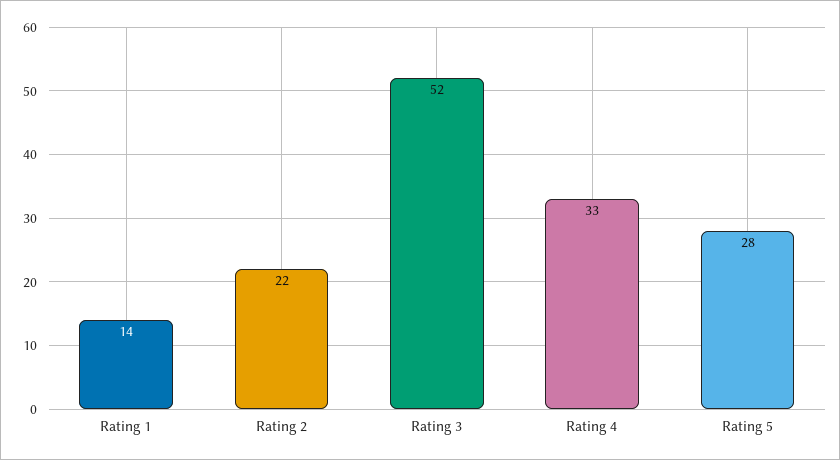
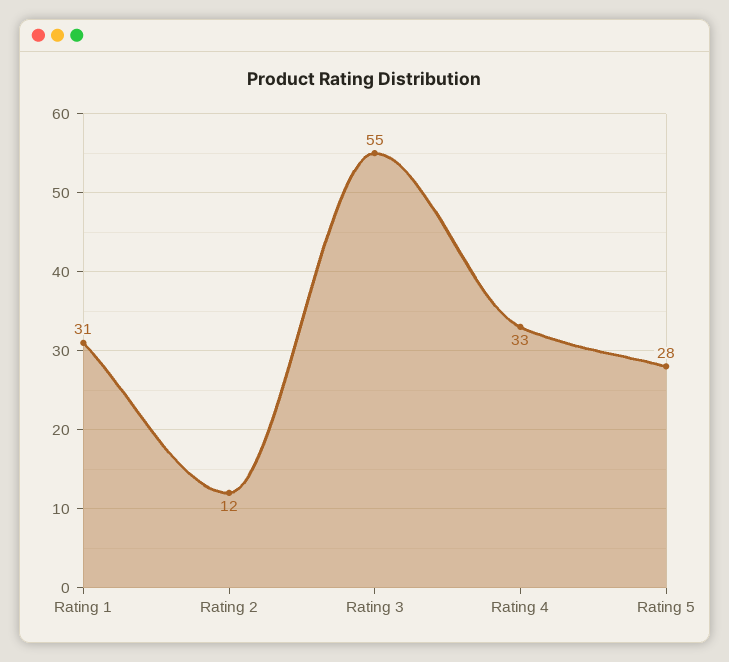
Rating 1: 14 -> 31
Rating 2: 22 -> 12
Rating 3: 52 -> 55

